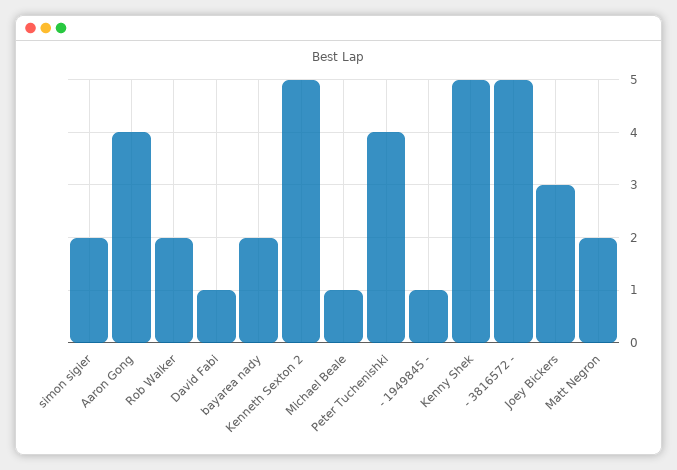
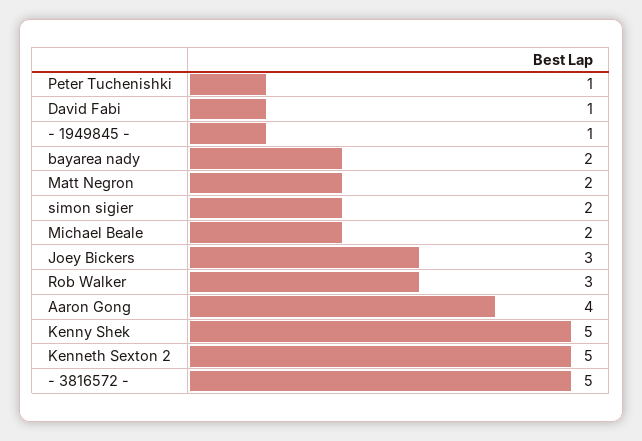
Rob Walker: 2 -> 3
Michael Beale: 1 -> 2
Peter Tuchenishki: 4 -> 1

